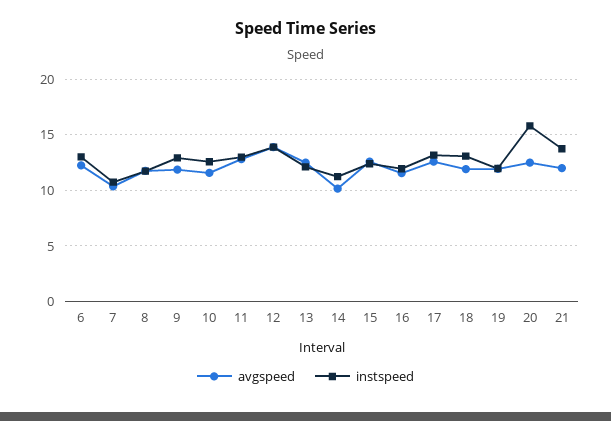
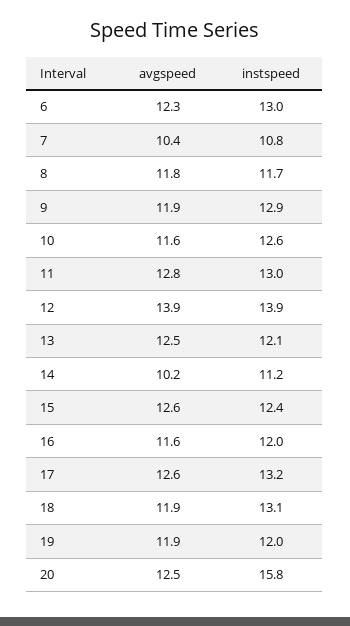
avgspeed, 21: 12 -> none
instspeed, 21: 14 -> none

